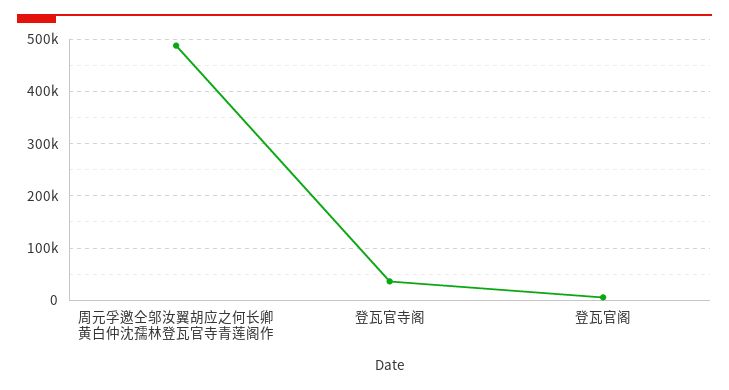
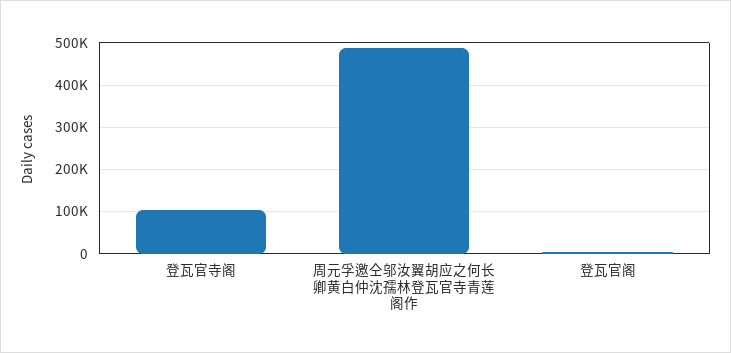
登瓦官寺阁: 40000 -> 100000

